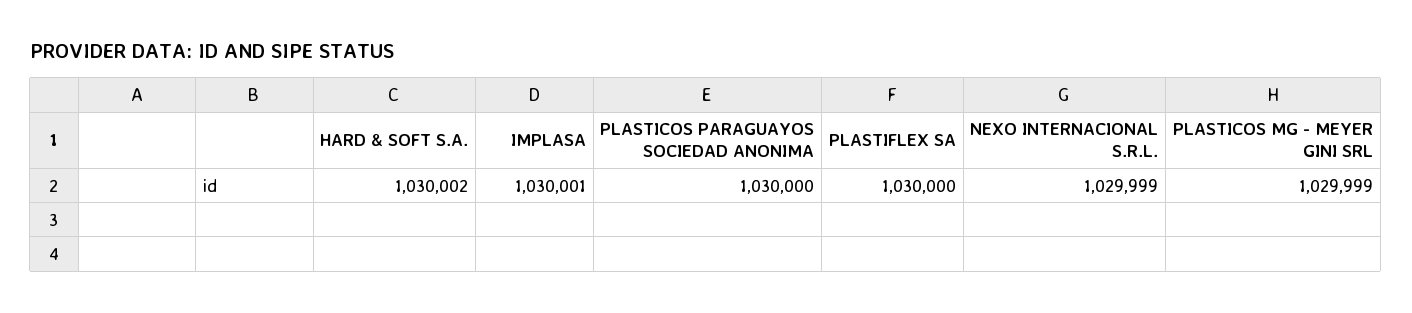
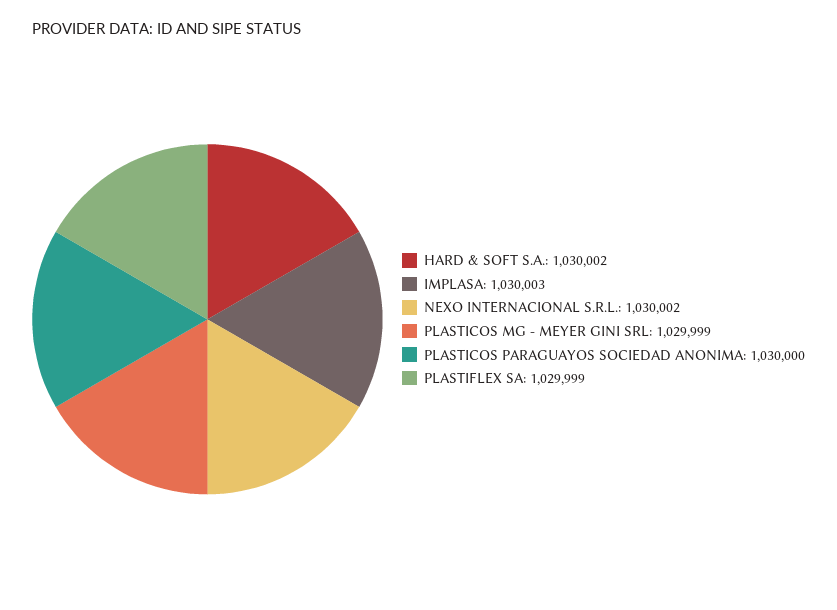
IMPLASA: 1030001 -> 1030003
PLASTIFLEX SA: 1030000 -> 1029999
NEXO INTERNACIONAL S.R.L.: 1029999 -> 1030002

